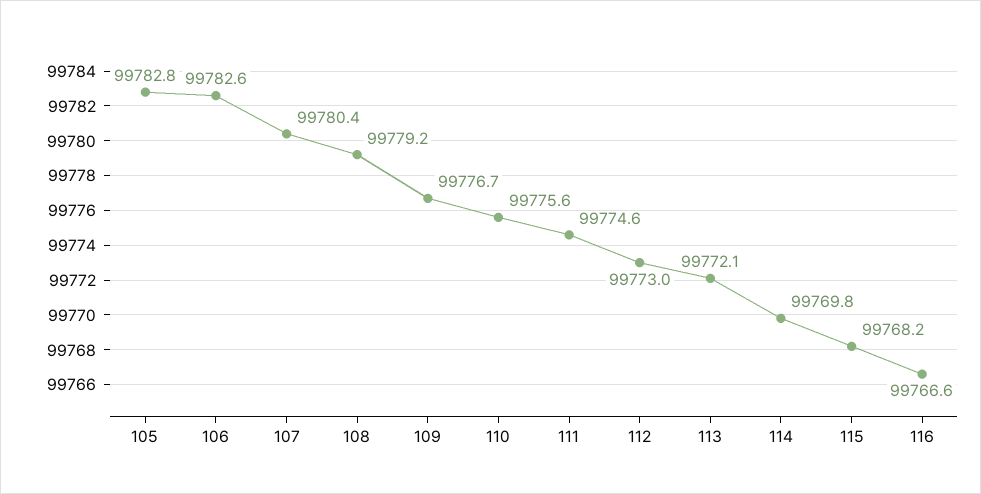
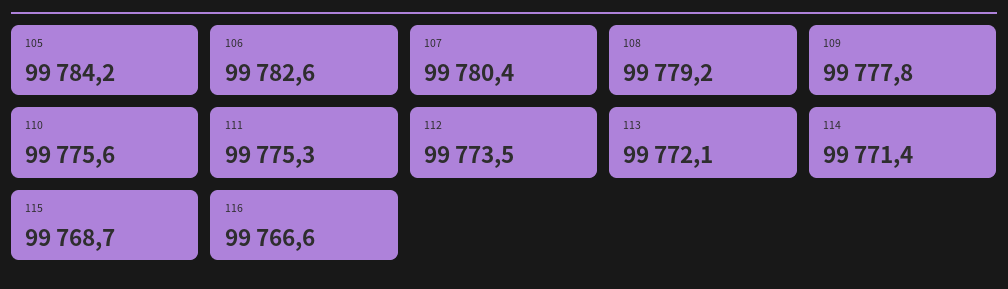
105: 99782.8 -> 99784.2
109: 99776.7 -> 99777.8
111: 99774.6 -> 99775.3
112: 99773 -> 99773.5
114: 99769.8 -> 99771.4
115: 99768.2 -> 99768.7

